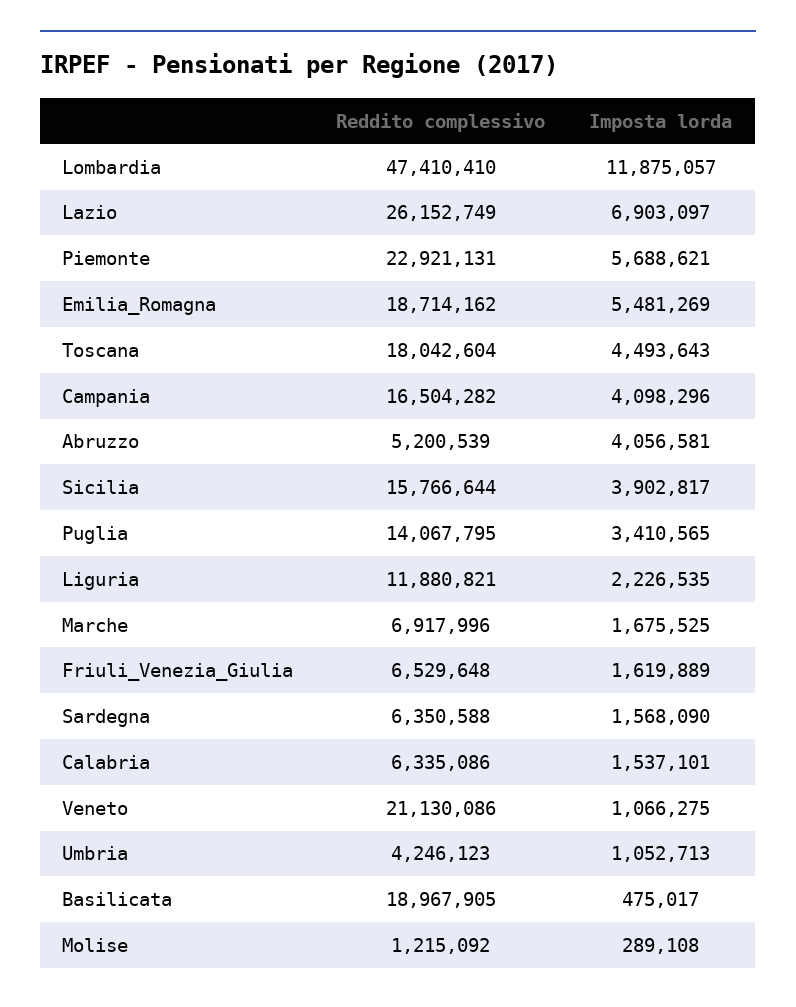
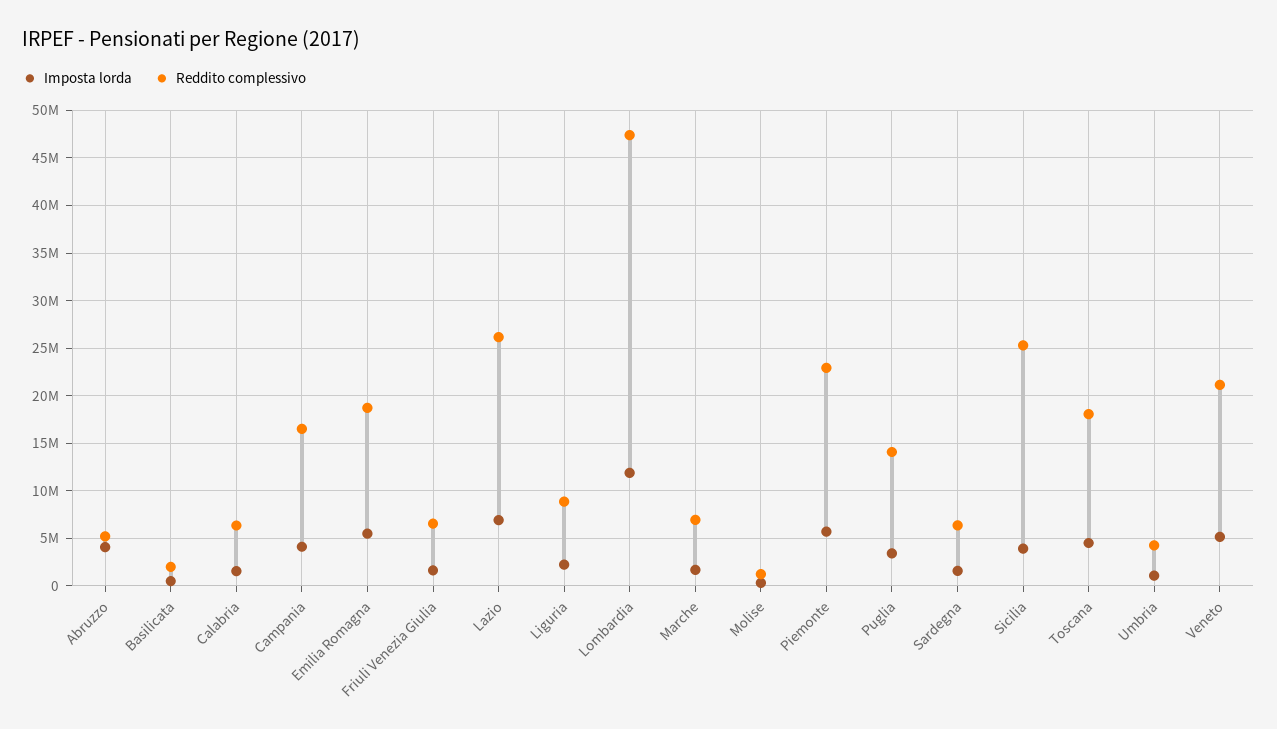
Reddito complessivo, Sicilia: 15766644 -> 25000000
Reddito complessivo, Liguria: 11880821 -> 9000000
Imposta lorda, Veneto: 1066275 -> 5000000
Reddito complessivo, Basilicata: 18967905 -> 2000000

